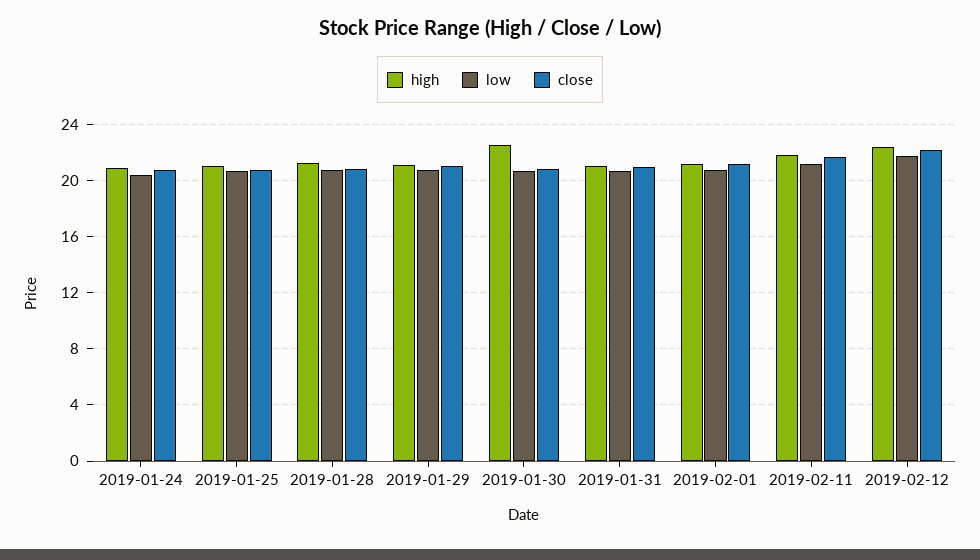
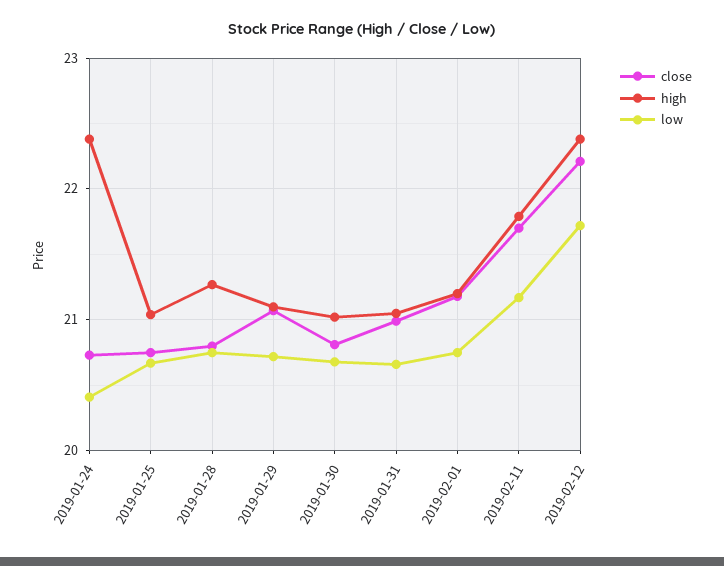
high, 2019-01-24: 21 -> 22.4
high, 2019-01-30: 22.5 -> 21

